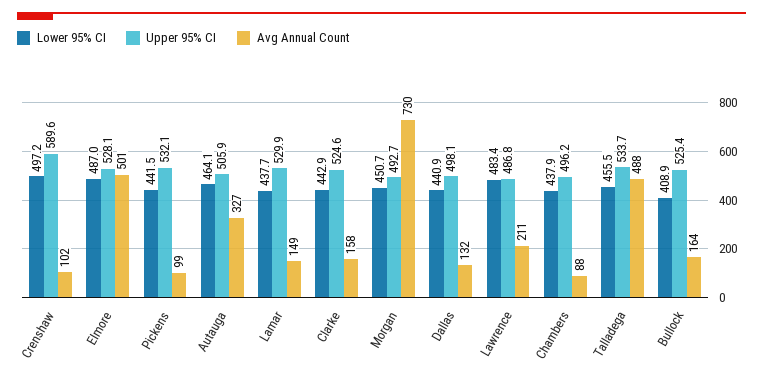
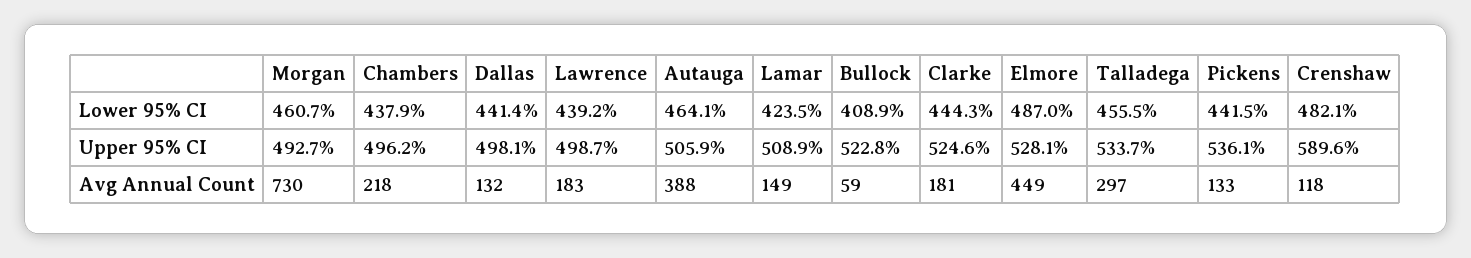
Lower 95% CI, Crenshaw: 497.2 -> 482.1
Avg Annual Count, Crenshaw: 102 -> 118
Avg Annual Count, Elmore: 501 -> 449
Upper 95% CI, Pickens: 532.1 -> 536.1
Avg Annual Count, Pickens: 99 -> 133
Avg Annual Count, Autauga: 327 -> 388
Lower 95% CI, Lamar: 437.7 -> 423.5
Upper 95% CI, Lamar: 529.9 -> 508.9
Lower 95% CI, Clarke: 442.9 -> 444.3
Avg Annual Count, Clarke: 158 -> 181
Lower 95% CI, Morgan: 450.7 -> 460.7
Lower 95% CI, Dallas: 440.9 -> 441.4
Lower 95% CI, Lawrence: 483.4 -> 439.2
Upper 95% CI, Lawrence: 486.8 -> 498.7
Avg Annual Count, Lawrence: 211 -> 183
Avg Annual Count, Chambers: 88 -> 218
Avg Annual Count, Talladega: 488 -> 297
Upper 95% CI, Bullock: 525.4 -> 522.8
Avg Annual Count, Bullock: 164 -> 59

